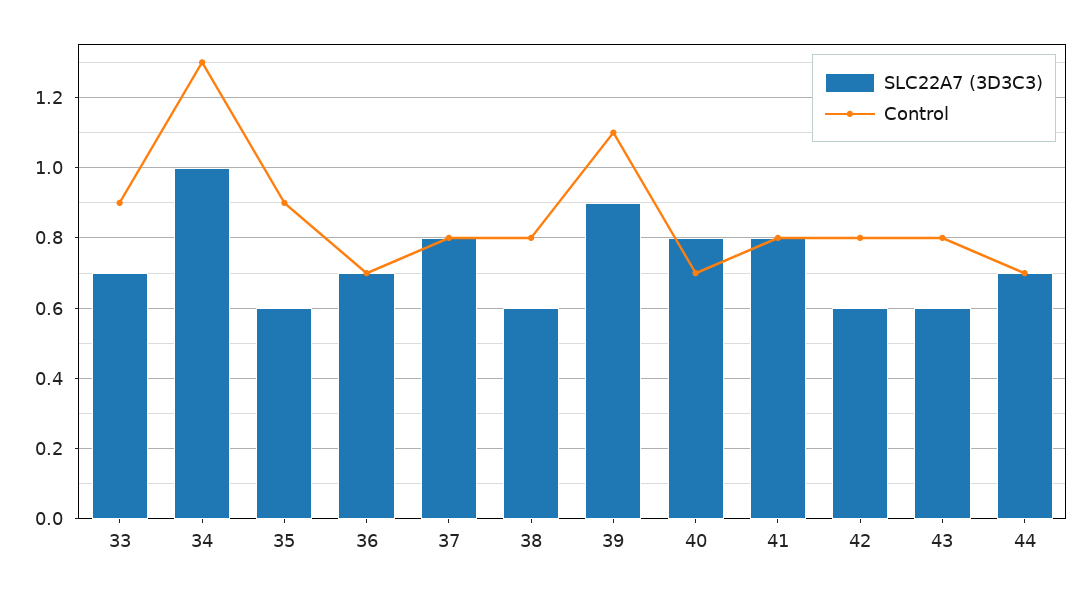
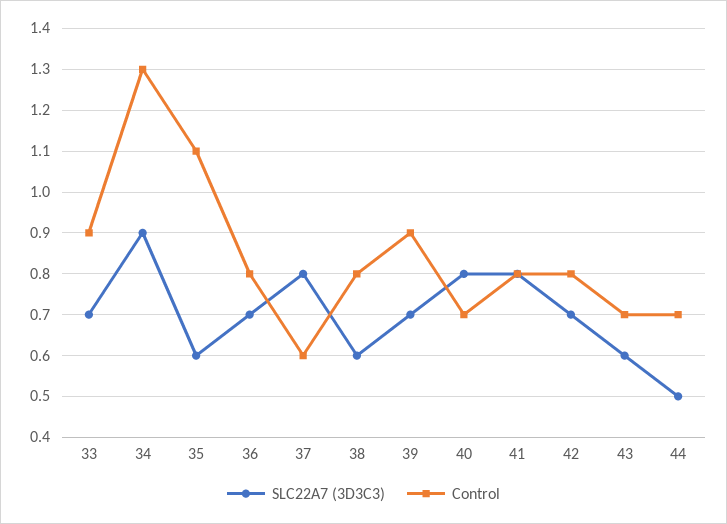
SLC22A7 (3D3C3), 34: 1 -> 0.9
Control, 35: 0.9 -> 1.1
Control, 36: 0.7 -> 0.8
Control, 37: 0.8 -> 0.6
SLC22A7 (3D3C3), 39: 0.9 -> 0.7
Control, 39: 1.1 -> 0.9
SLC22A7 (3D3C3), 42: 0.6 -> 0.7
Control, 43: 0.8 -> 0.7
SLC22A7 (3D3C3), 44: 0.7 -> 0.5

